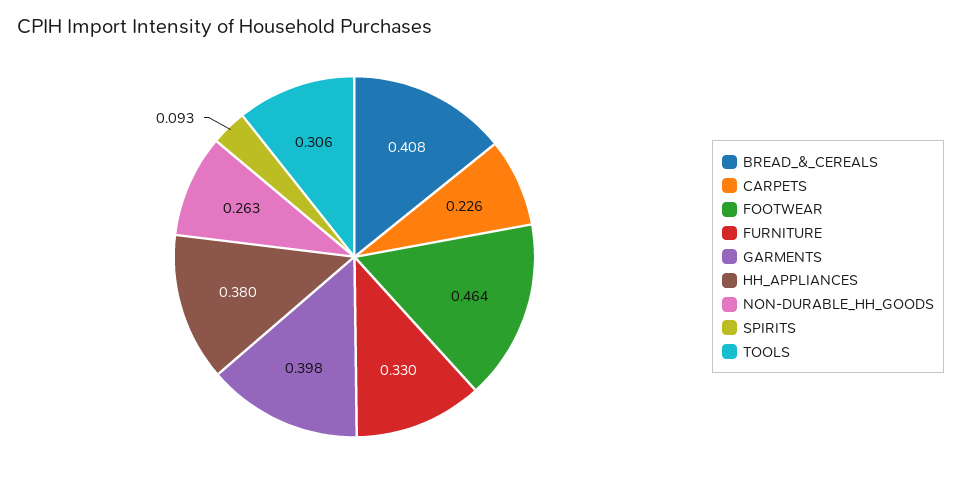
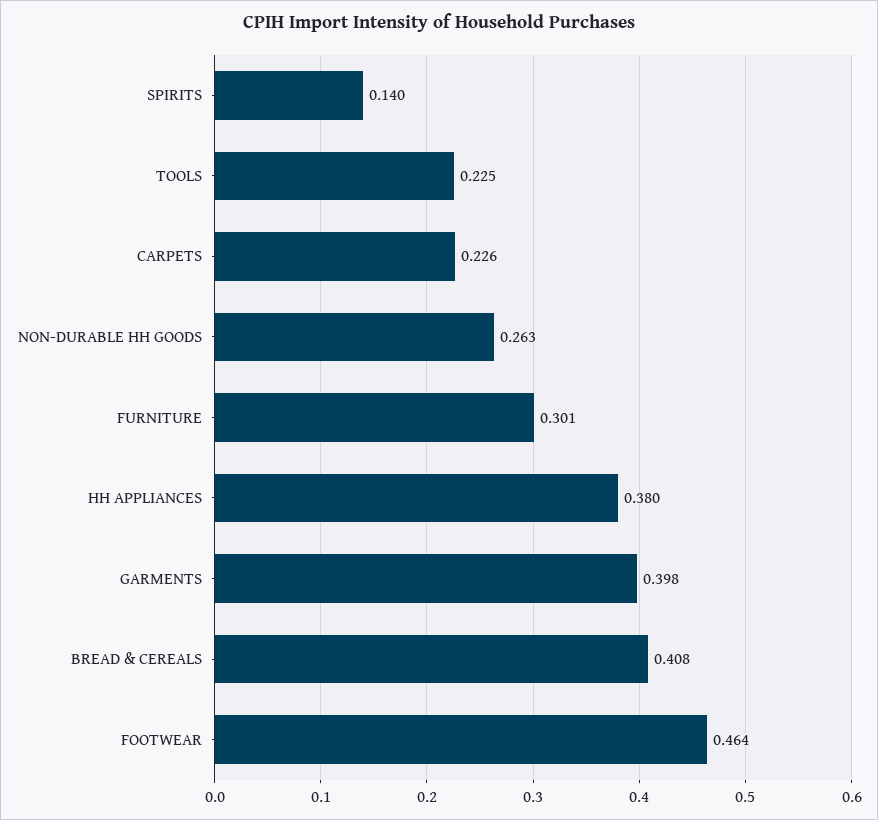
FURNITURE: 0.33 -> 0.301
SPIRITS: 0.093 -> 0.14
TOOLS: 0.306 -> 0.225

